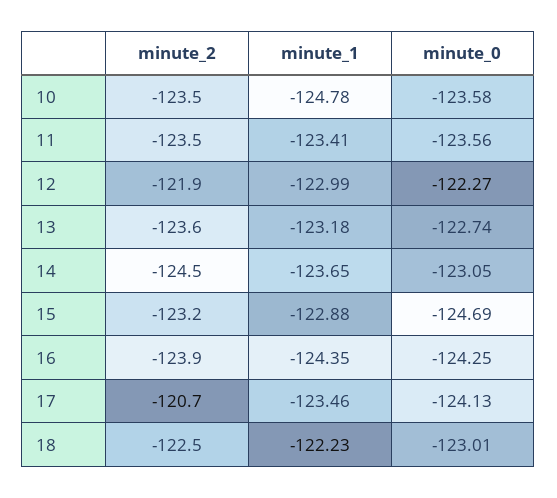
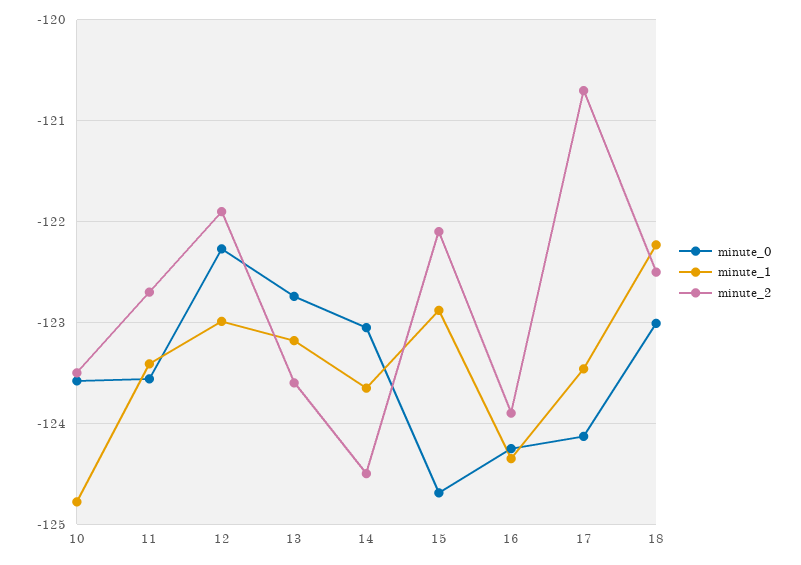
minute_2, 11: -123.5 -> -122.7
minute_2, 15: -123.2 -> -122.1

